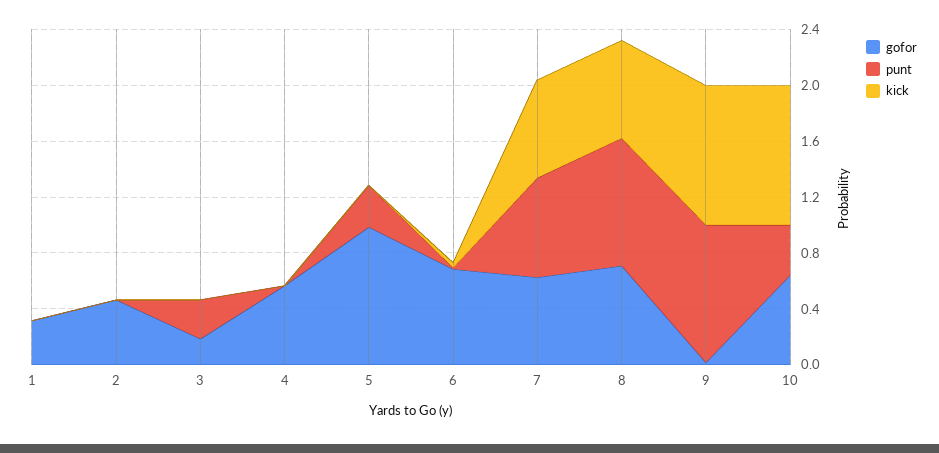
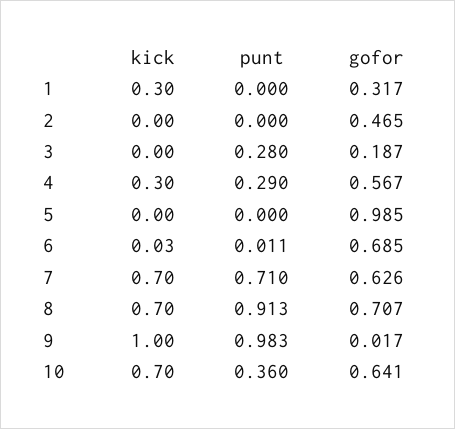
kick, 1: 0 -> 0.3
punt, 4: 0 -> 0.29
kick, 4: 0 -> 0.3
punt, 5: 0.3 -> 0
kick, 10: 1 -> 0.7

